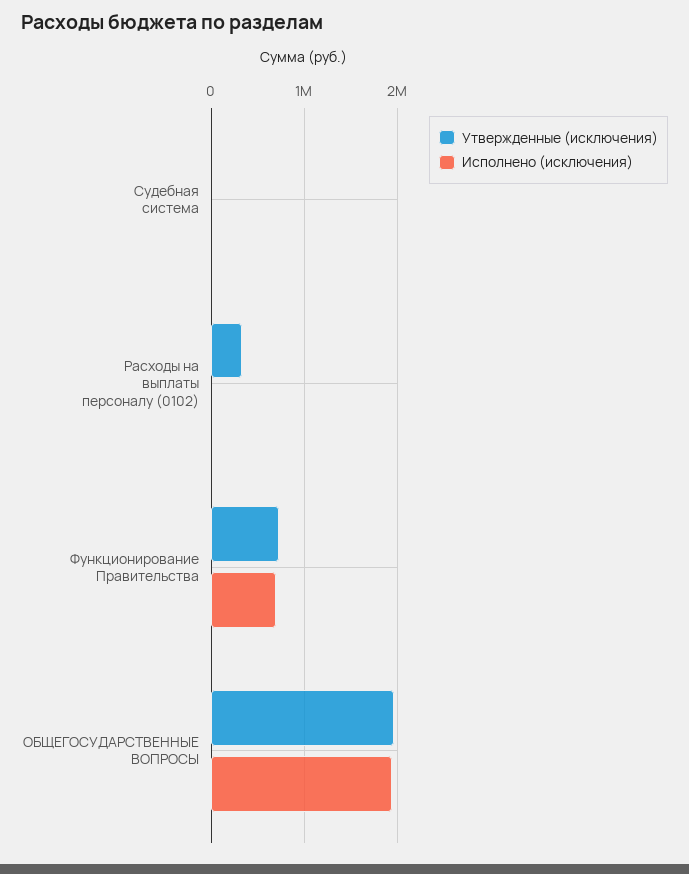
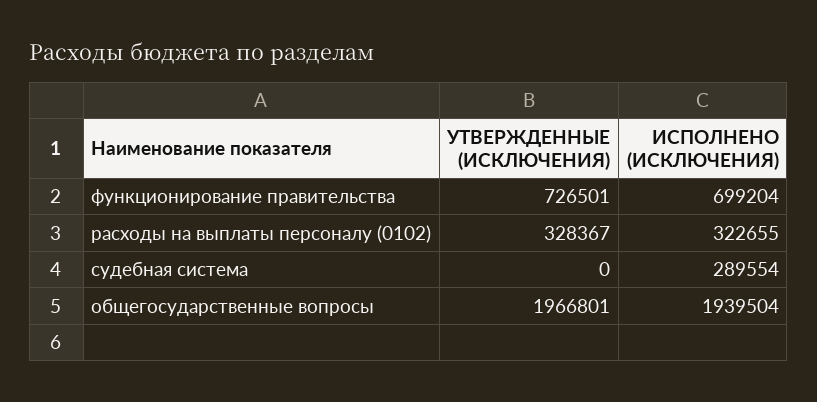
Исполнено (исключения), Судебная система: 0 -> 289554
Исполнено (исключения), Расходы на выплаты персоналу (0102): 0 -> 322655

